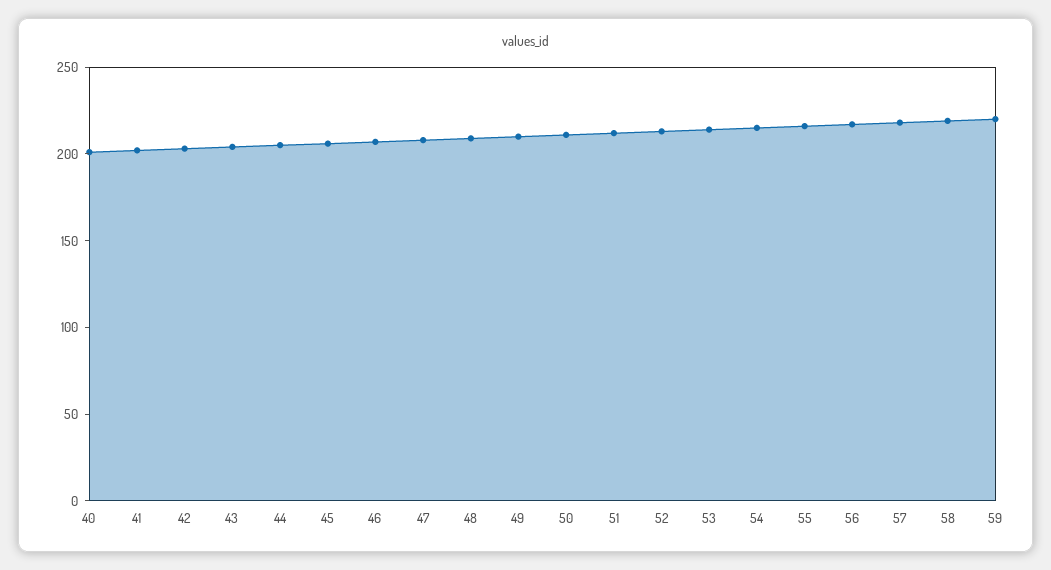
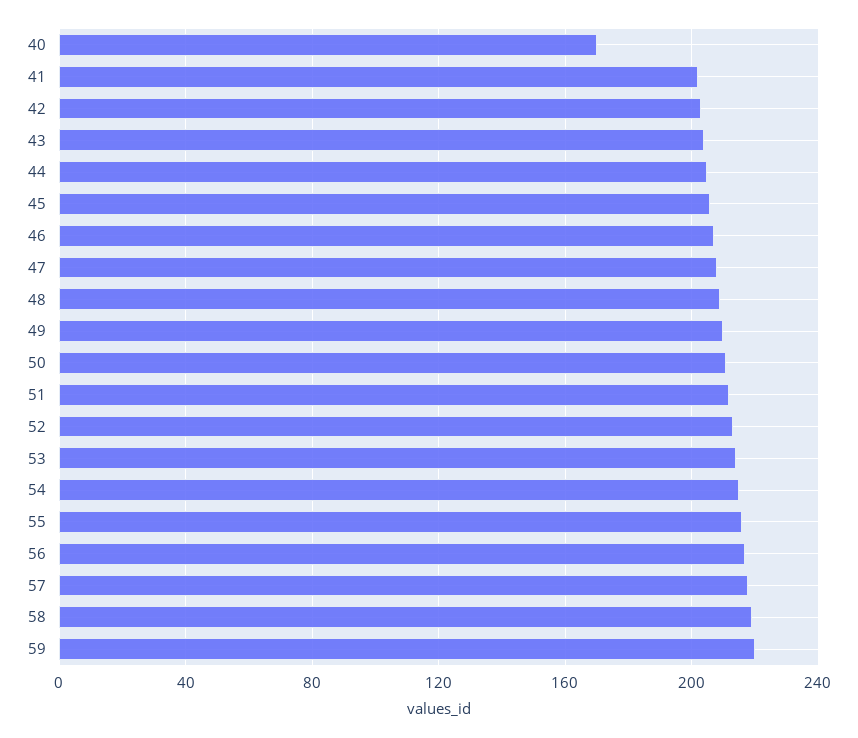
40: 200 -> 170

